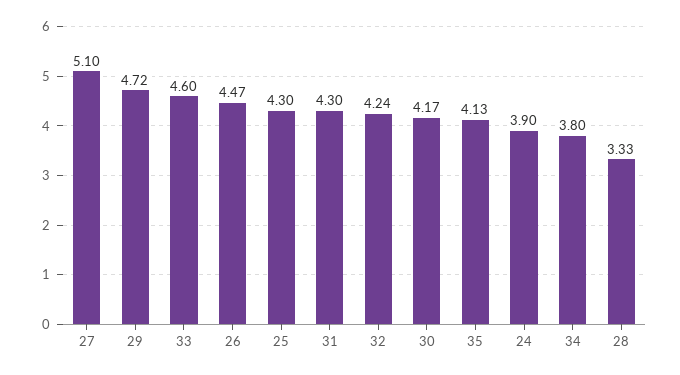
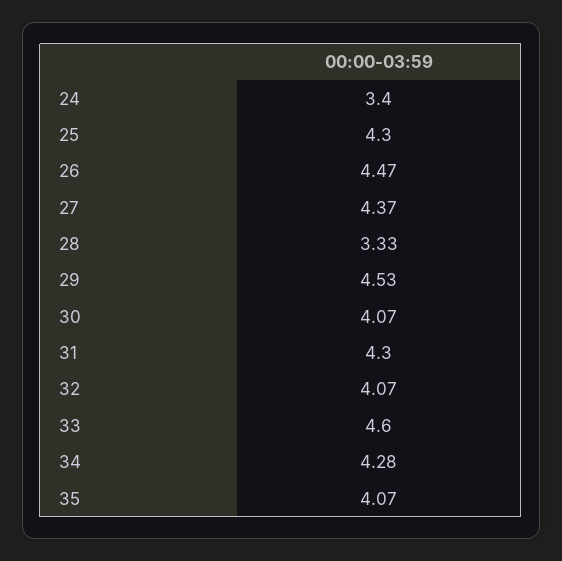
27: 5.1 -> 4.37
29: 4.72 -> 4.53
32: 4.24 -> 4.07
30: 4.17 -> 4.07
35: 4.13 -> 4.07
24: 3.9 -> 3.4
34: 3.8 -> 4.28

